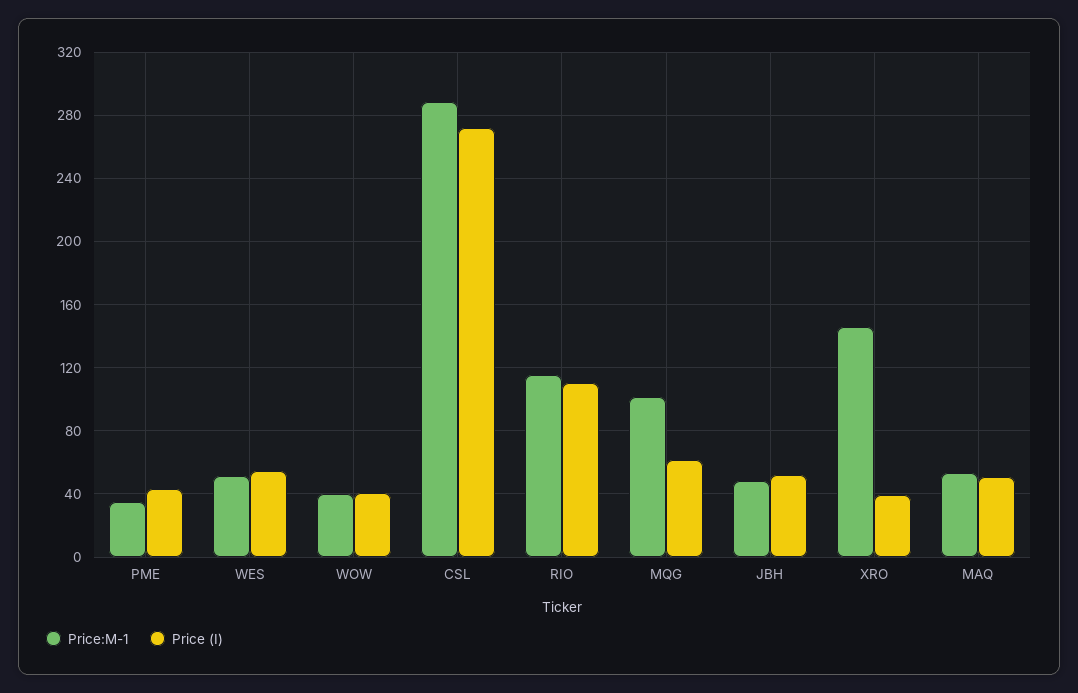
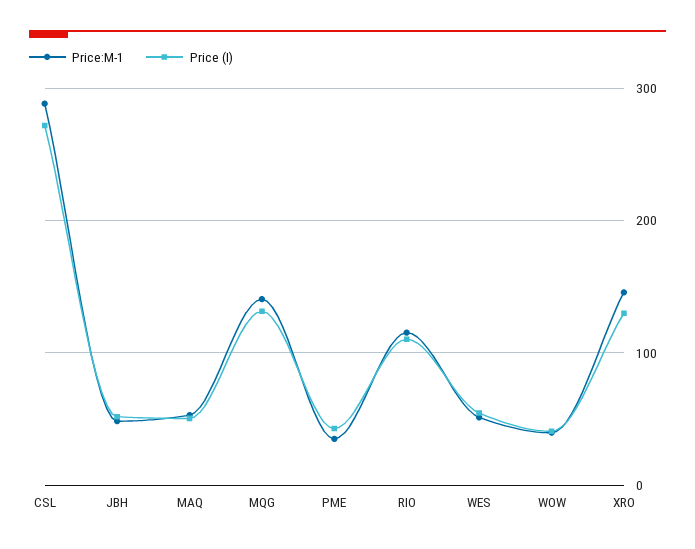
Price:M-1, MQG: 100 -> 140
Price (I), MQG: 60 -> 130
Price (I), XRO: 40 -> 130

